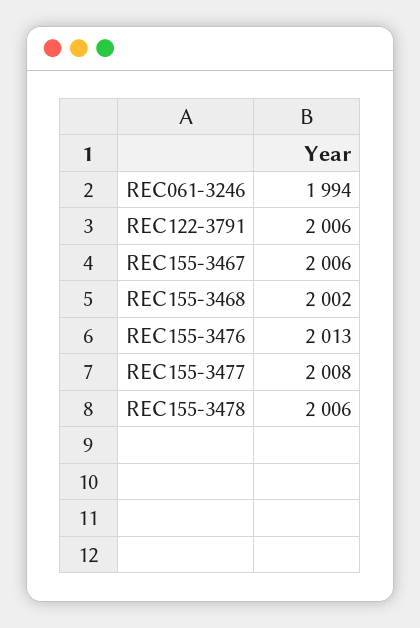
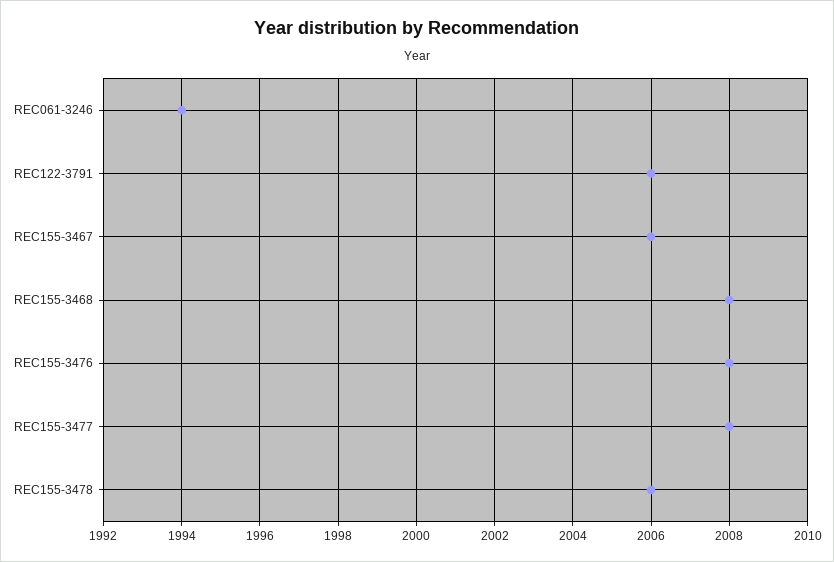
REC155-3468: 2002 -> 2008
REC155-3476: 2013 -> 2008

